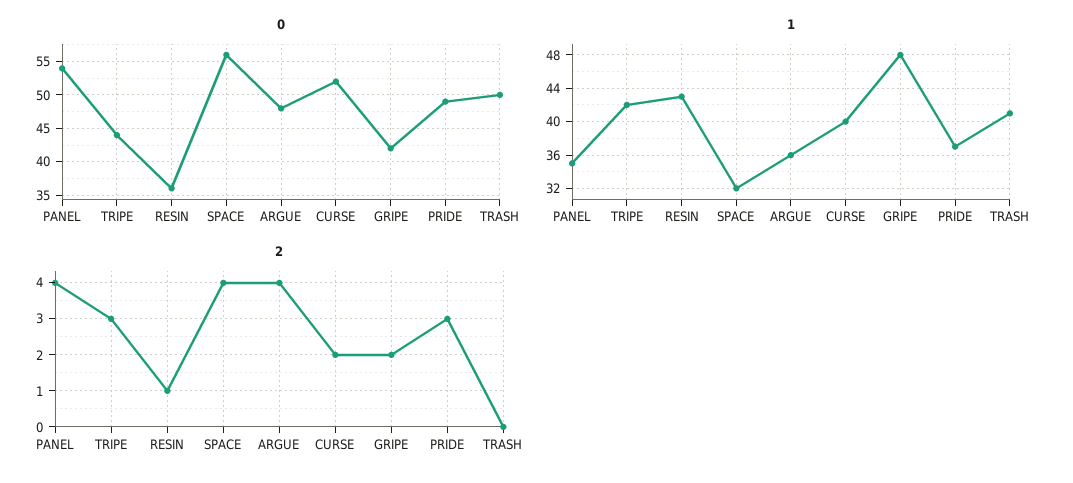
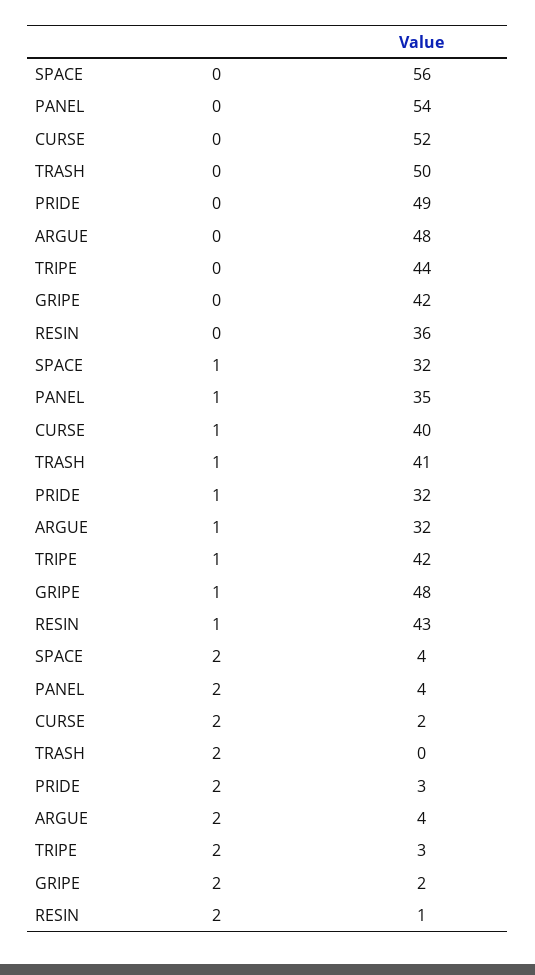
1, ARGUE: 36 -> 32
1, PRIDE: 37 -> 32

